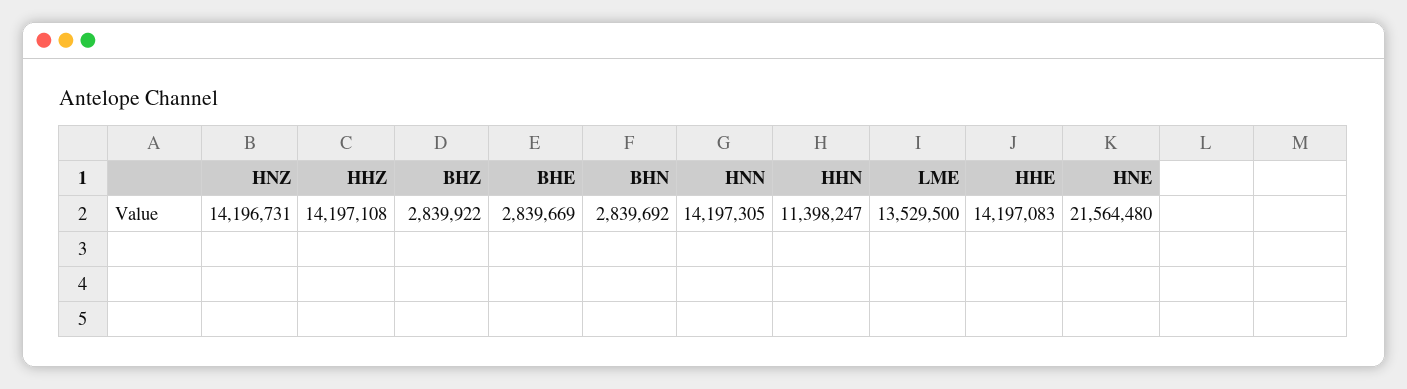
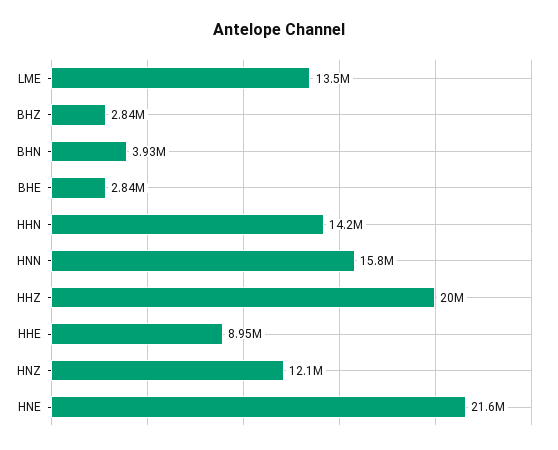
HNZ: 14196731 -> 12100000
HHZ: 14197108 -> 20000000
BHN: 2839692 -> 3930000
HNN: 14197305 -> 15800000
HHN: 11398247 -> 14200000
HHE: 14197083 -> 8950000

